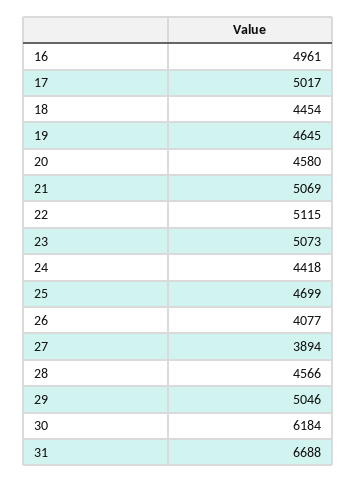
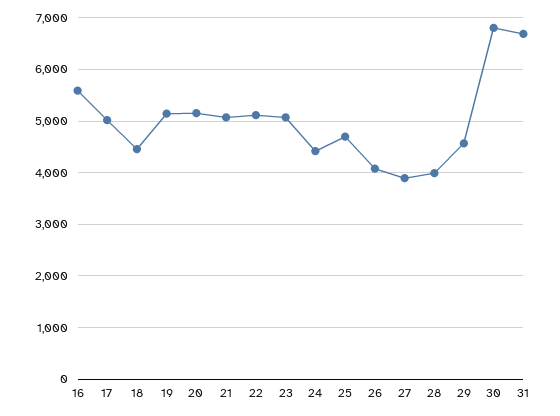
16: 4961 -> 5600
19: 4645 -> 5200
20: 4580 -> 5200
28: 4566 -> 4000
29: 5046 -> 4600
30: 6184 -> 6800

